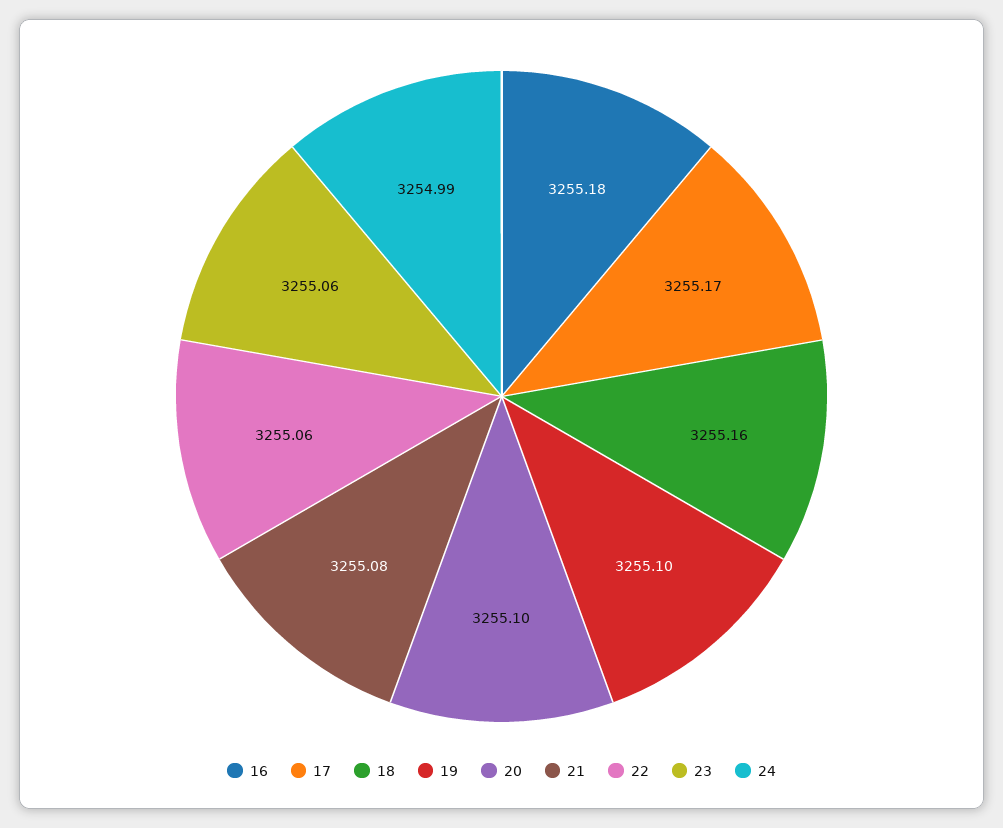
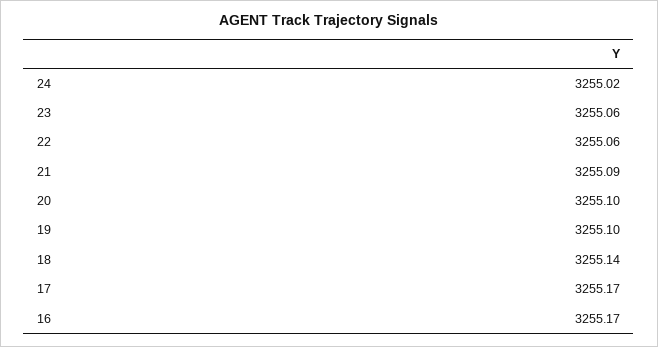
16: 3255.18 -> 3255.17
18: 3255.16 -> 3255.14
21: 3255.08 -> 3255.09
24: 3254.99 -> 3255.02

